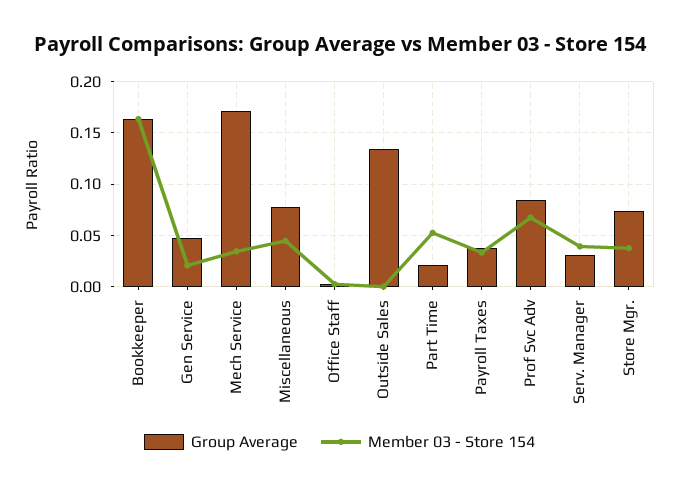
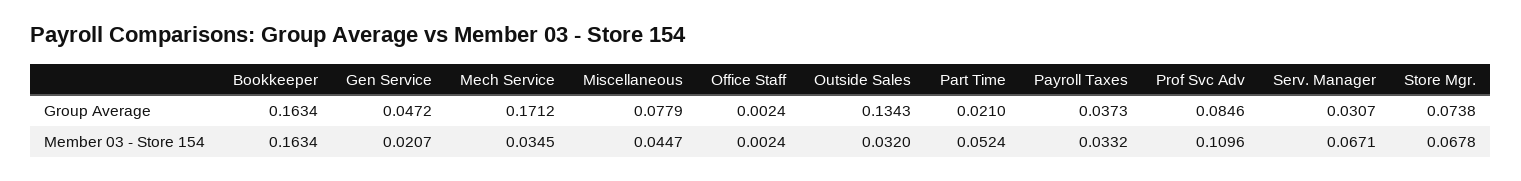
Member 03 - Store 154, Outside Sales: 0 -> 0.032
Member 03 - Store 154, Prof Svc Adv: 0.07 -> 0.1096
Member 03 - Store 154, Serv. Manager: 0.04 -> 0.0671
Member 03 - Store 154, Store Mgr.: 0.04 -> 0.0678

